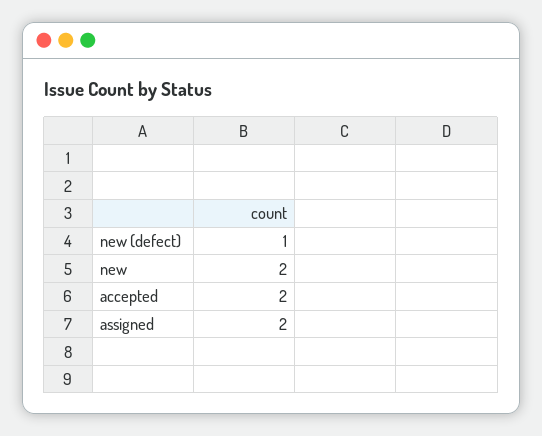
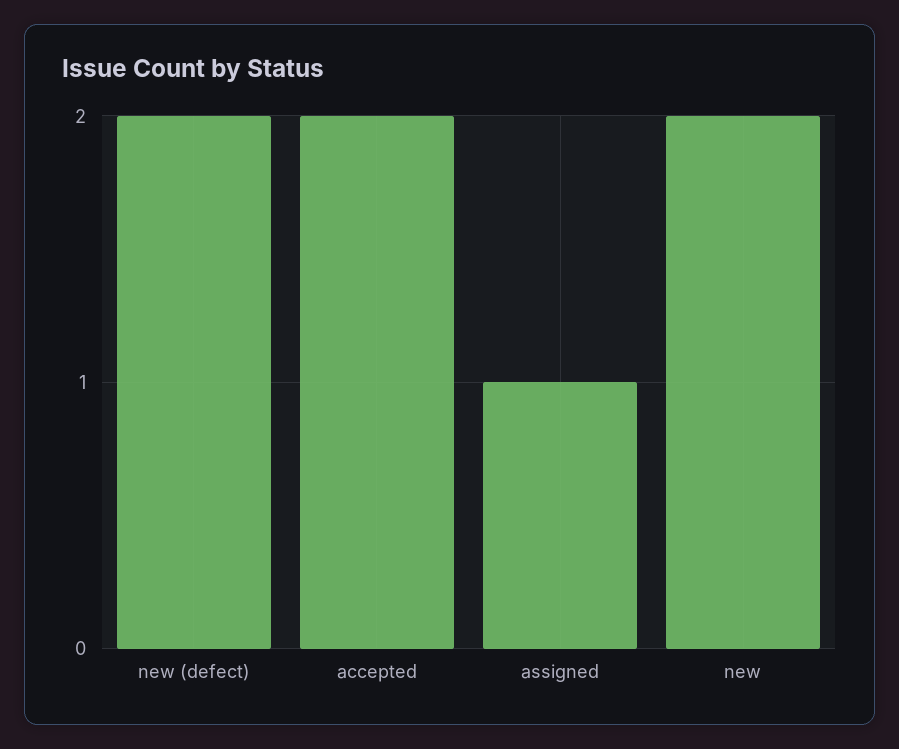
new (defect): 1 -> 2
assigned: 2 -> 1

